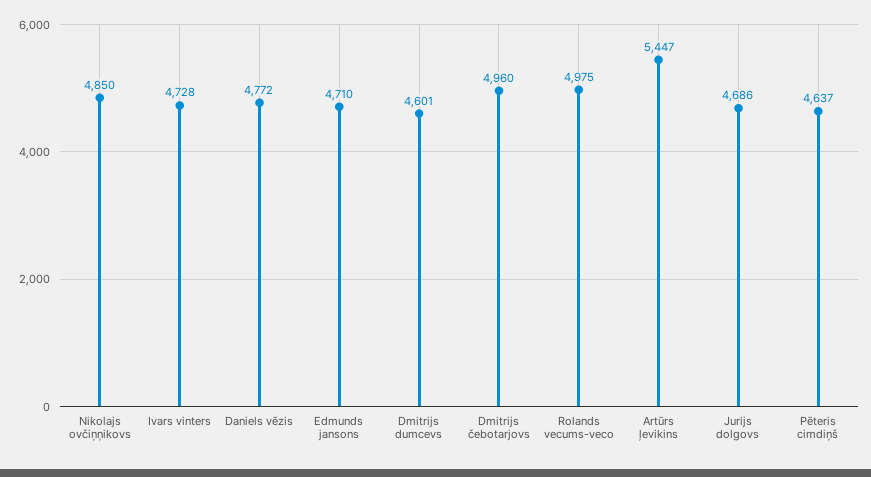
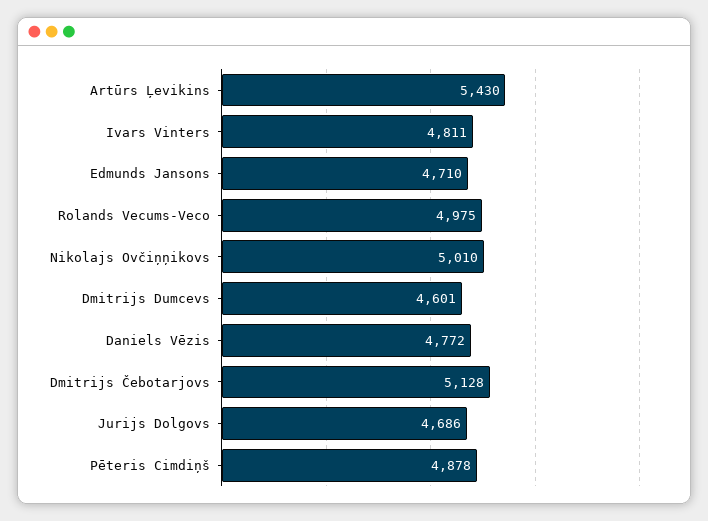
Nikolajs ovčiņņikovs: 4850 -> 5010
Ivars vinters: 4728 -> 4811
Dmitrijs čebotarjovs: 4960 -> 5128
Artūrs ļevikins: 5447 -> 5430
Pēteris cimdiņš: 4637 -> 4878

